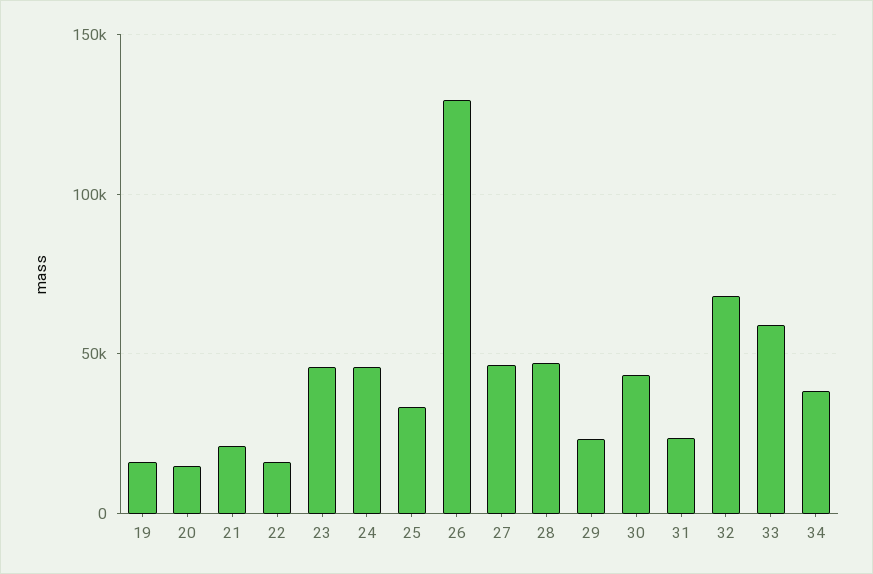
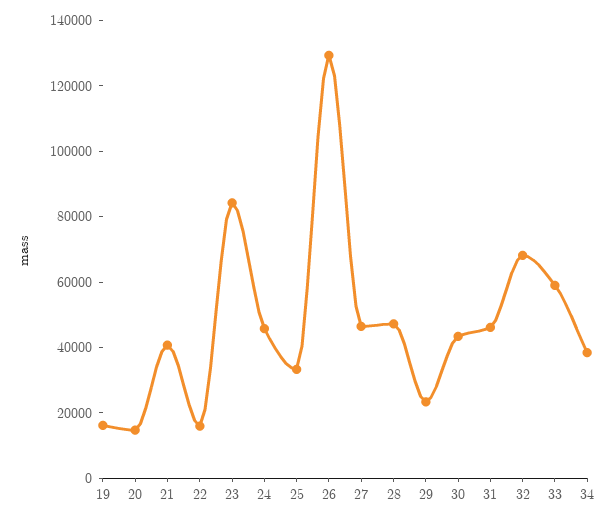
21: 20000 -> 40000
23: 45000 -> 85000
31: 25000 -> 45000

